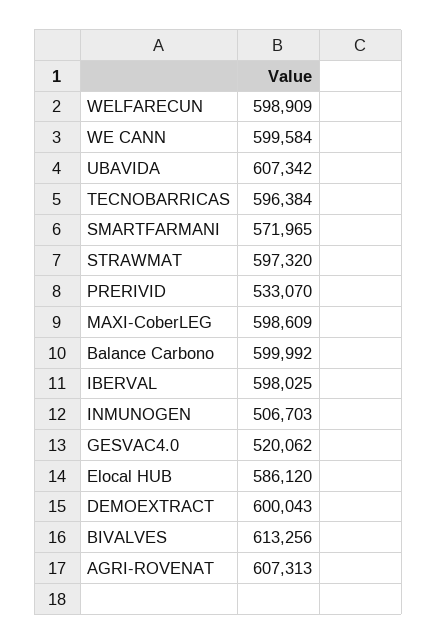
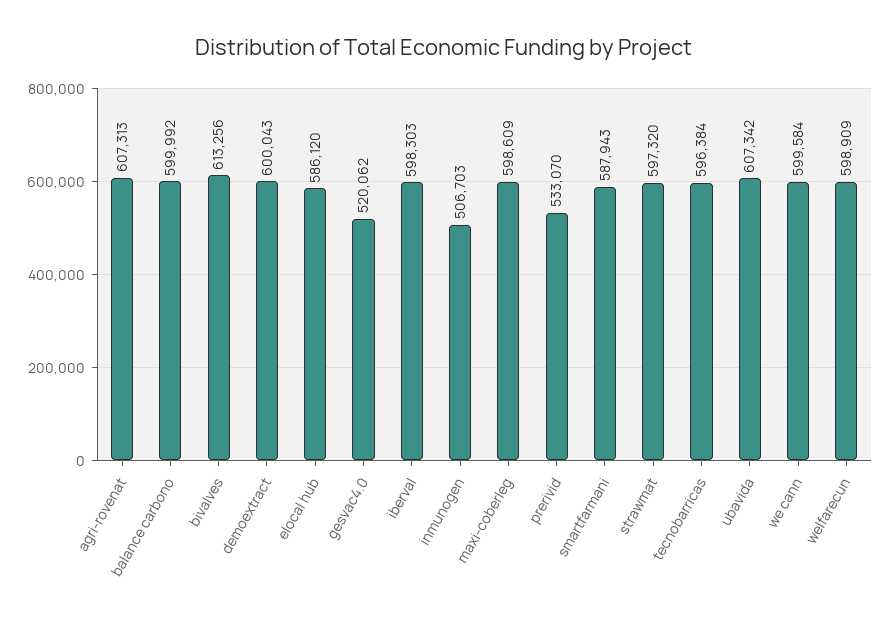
SMARTFARMANI: 571965 -> 587943
IBERVAL: 598025 -> 598303

